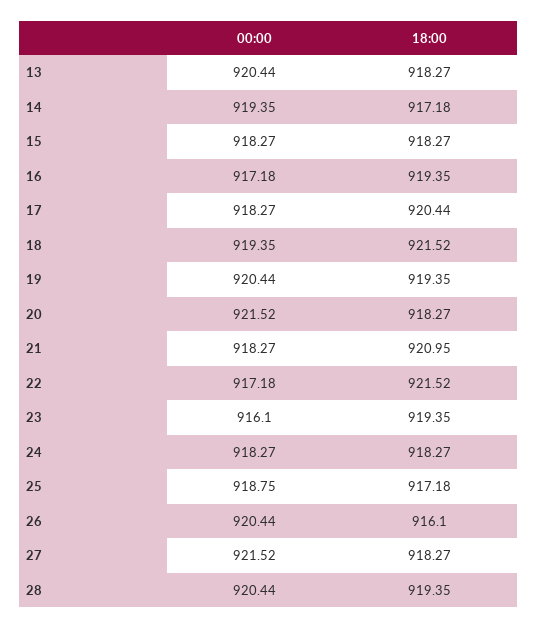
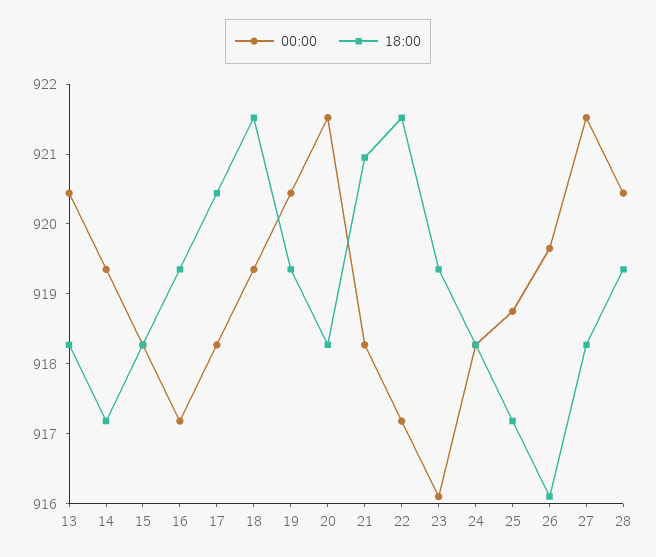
00:00, 26: 920.44 -> 919.6

